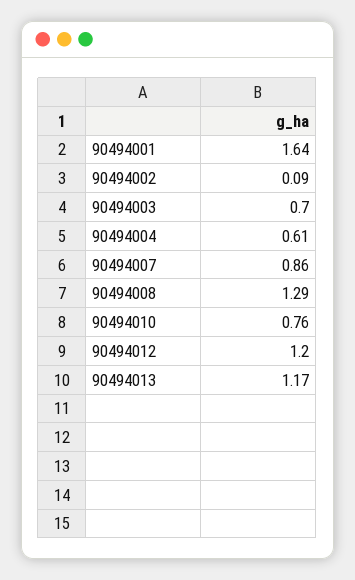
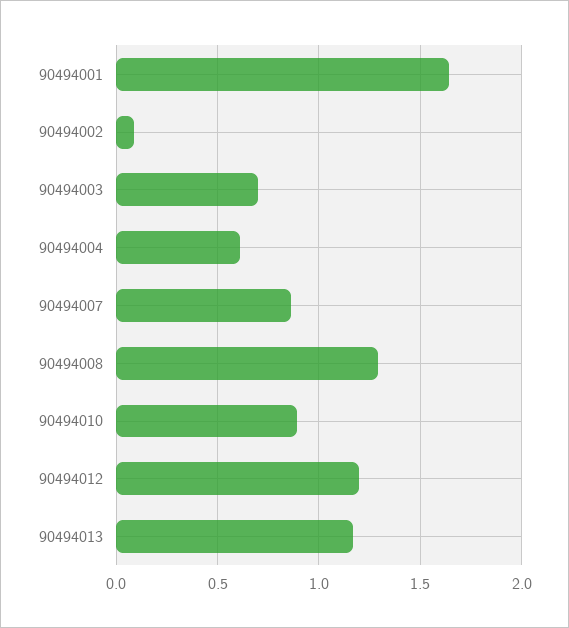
90494010: 0.76 -> 0.9

